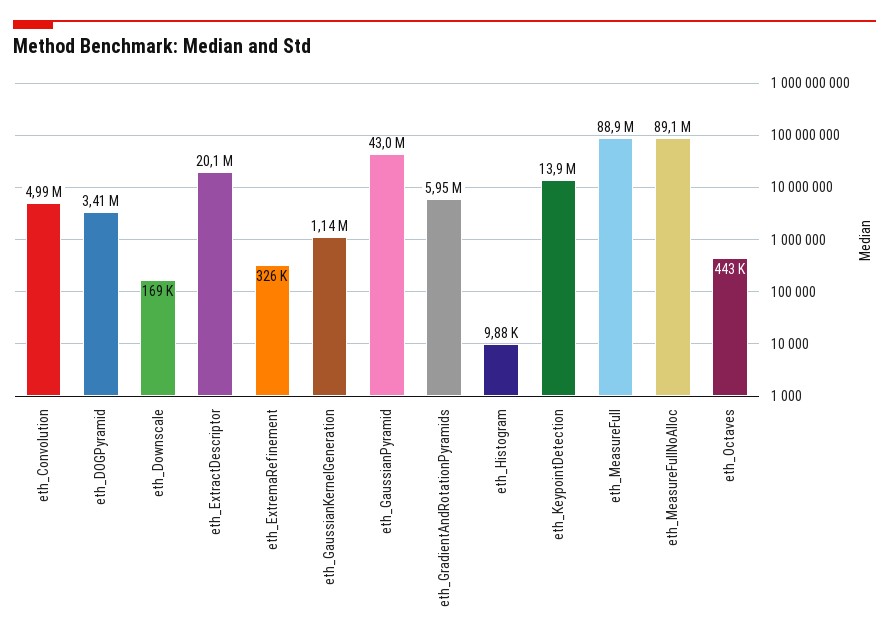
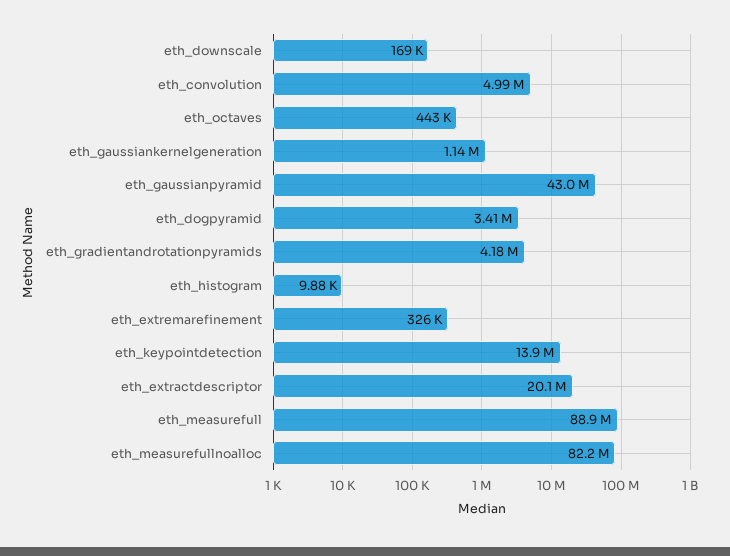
eth_GradientAndRotationPyramids: 5950000 -> 4180000
eth_MeasureFullNoAlloc: 89100000 -> 82200000

